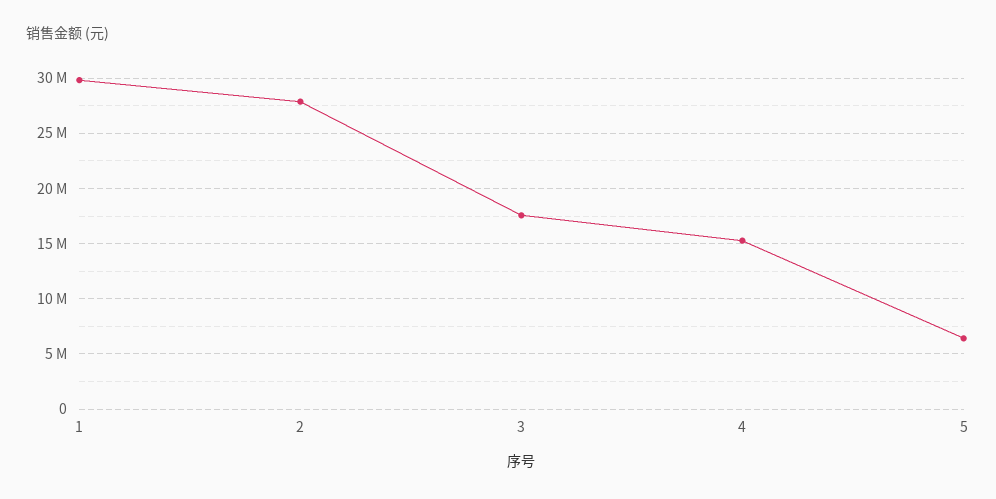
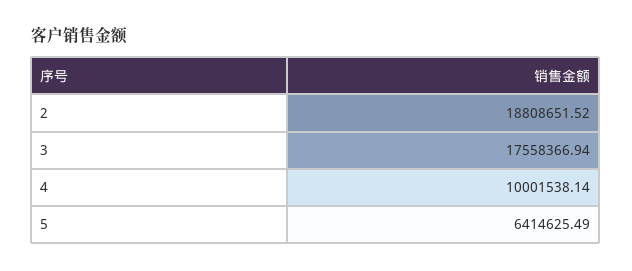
1: 30000000 -> none
2: 28000000 -> 18808651.52
4: 15000000 -> 10001538.14

